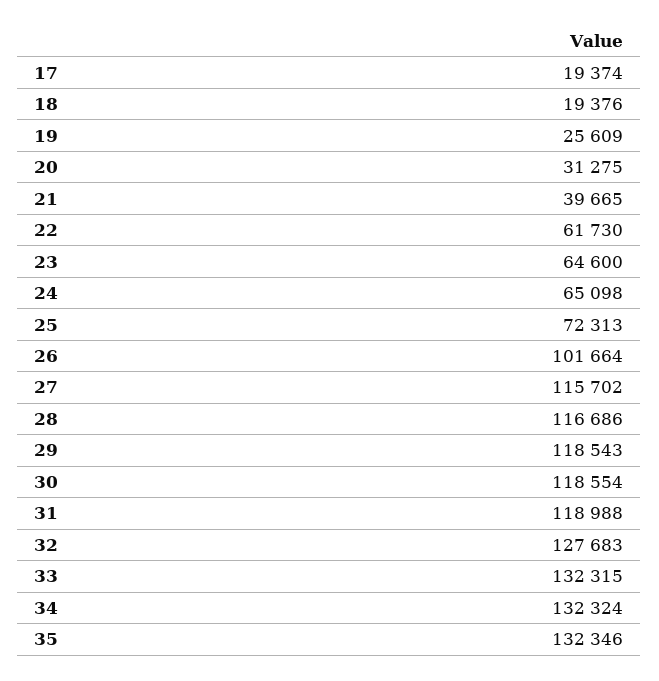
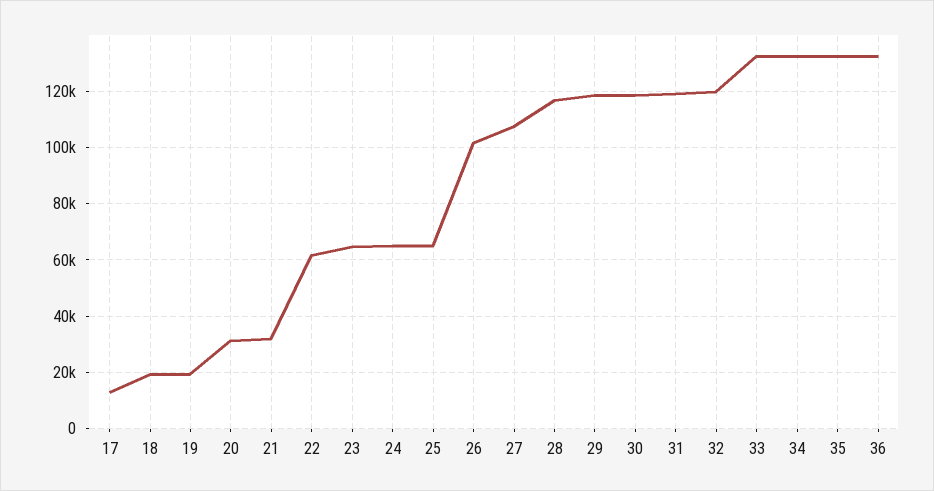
17: 19374 -> 12500
19: 25609 -> 20000
21: 39665 -> 32500
25: 72313 -> 65000
27: 115702 -> 107500
32: 127683 -> 120000
36: none -> 132500

